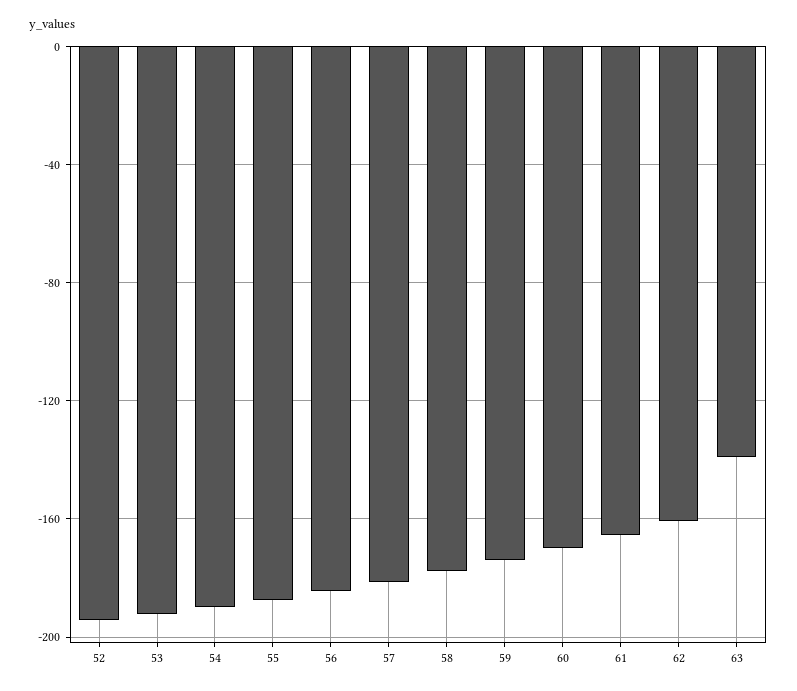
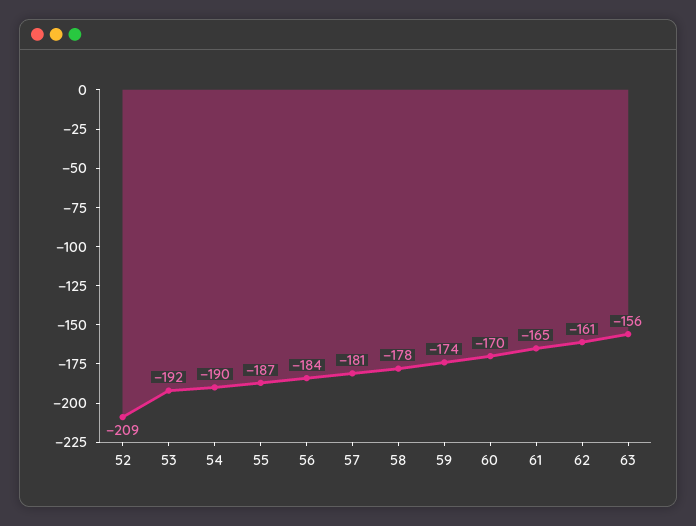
52: -195 -> -209
63: -140 -> -156

